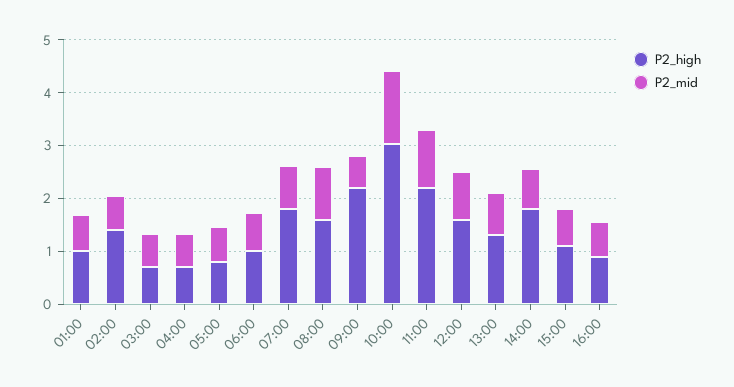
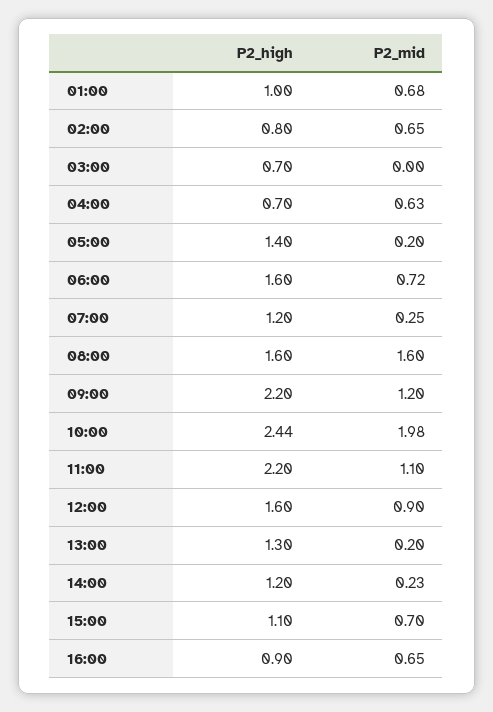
P2_high, 02:00: 1.4 -> 0.8
P2_mid, 03:00: 0.6 -> 0
P2_high, 05:00: 0.8 -> 1.4
P2_mid, 05:00: 0.6 -> 0.2
P2_high, 06:00: 1 -> 1.6
P2_high, 07:00: 1.8 -> 1.2
P2_mid, 07:00: 0.8 -> 0.25
P2_mid, 08:00: 1 -> 1.6
P2_mid, 09:00: 0.6 -> 1.2
P2_high, 10:00: 3 -> 2.44
P2_mid, 10:00: 1.4 -> 1.98
P2_mid, 13:00: 0.8 -> 0.2
P2_high, 14:00: 1.8 -> 1.2
P2_mid, 14:00: 0.8 -> 0.23

